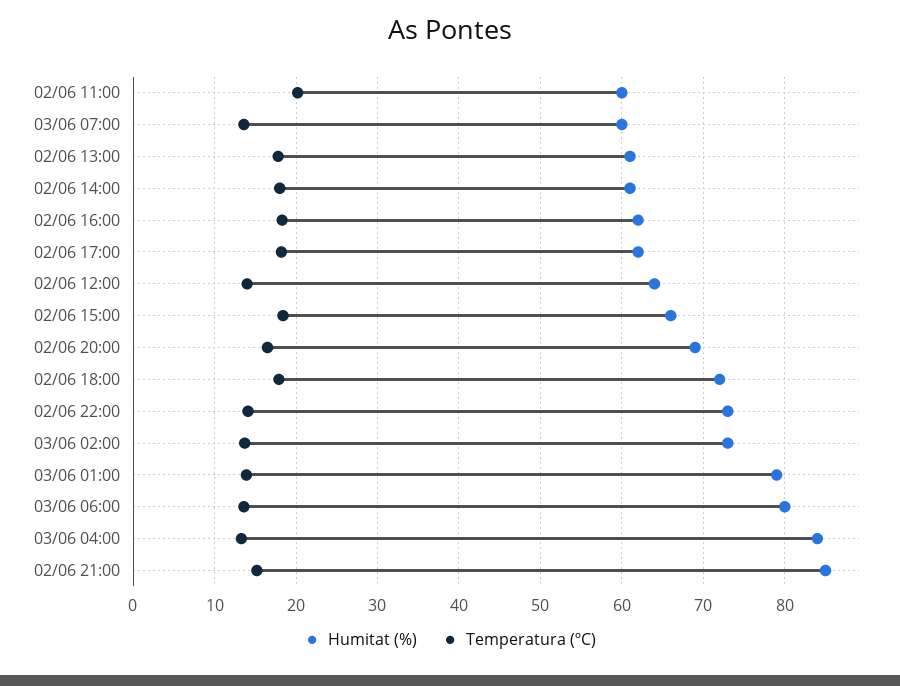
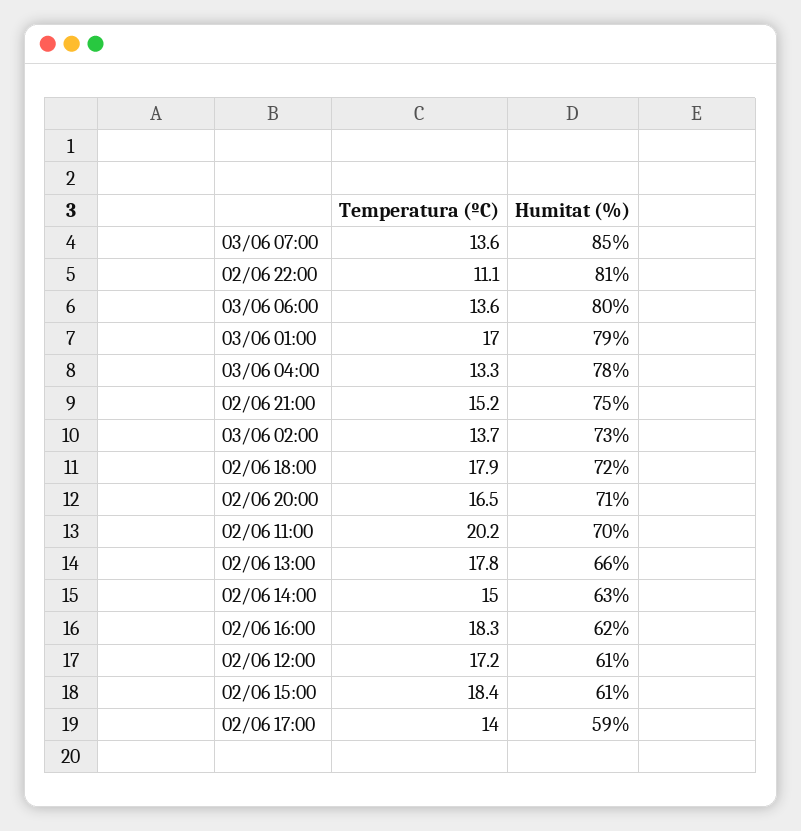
Humitat (%), 02/06 11:00: 60 -> 70
Humitat (%), 03/06 07:00: 60 -> 85
Humitat (%), 02/06 13:00: 61 -> 66
Humitat (%), 02/06 14:00: 61 -> 63
Temperatura (ºC), 02/06 14:00: 18 -> 15
Humitat (%), 02/06 17:00: 62 -> 59
Temperatura (ºC), 02/06 17:00: 18 -> 14
Humitat (%), 02/06 12:00: 64 -> 61
Temperatura (ºC), 02/06 12:00: 14 -> 17.2
Humitat (%), 02/06 15:00: 66 -> 61
Humitat (%), 02/06 20:00: 69 -> 71
Humitat (%), 02/06 22:00: 73 -> 81
Temperatura (ºC), 02/06 22:00: 14 -> 11.1
Temperatura (ºC), 03/06 01:00: 14 -> 17
Humitat (%), 03/06 04:00: 84 -> 78
Humitat (%), 02/06 21:00: 85 -> 75

